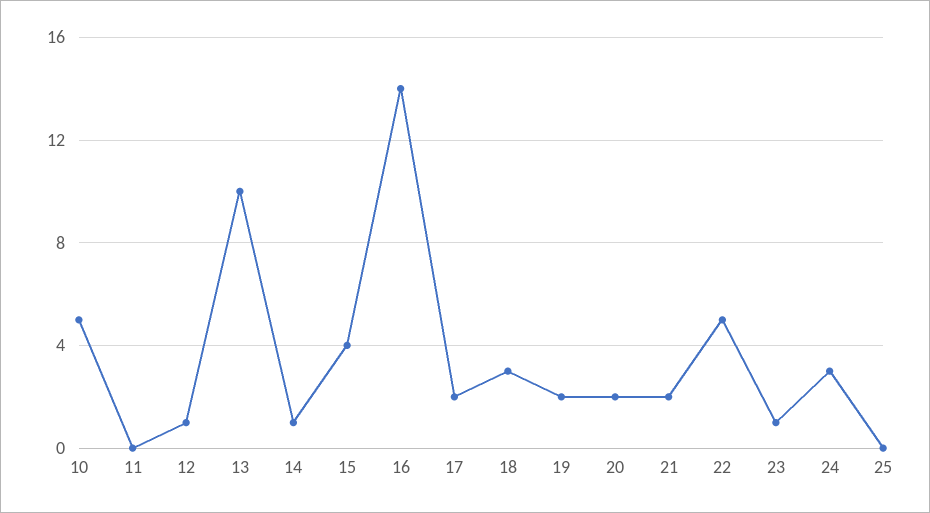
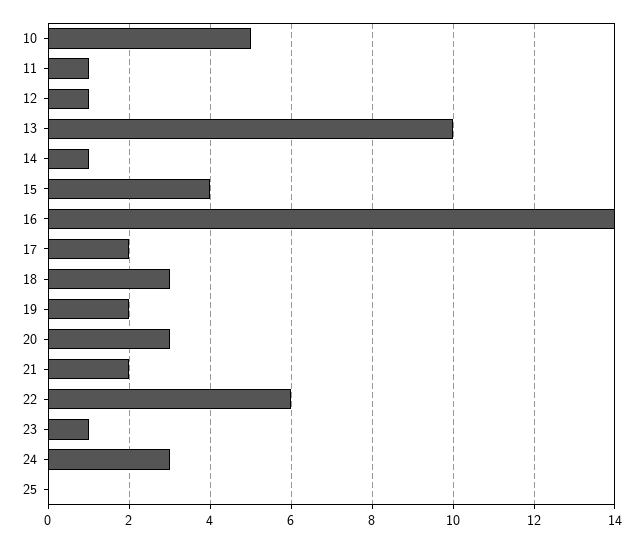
11: 0 -> 1
20: 2 -> 3
22: 5 -> 6

